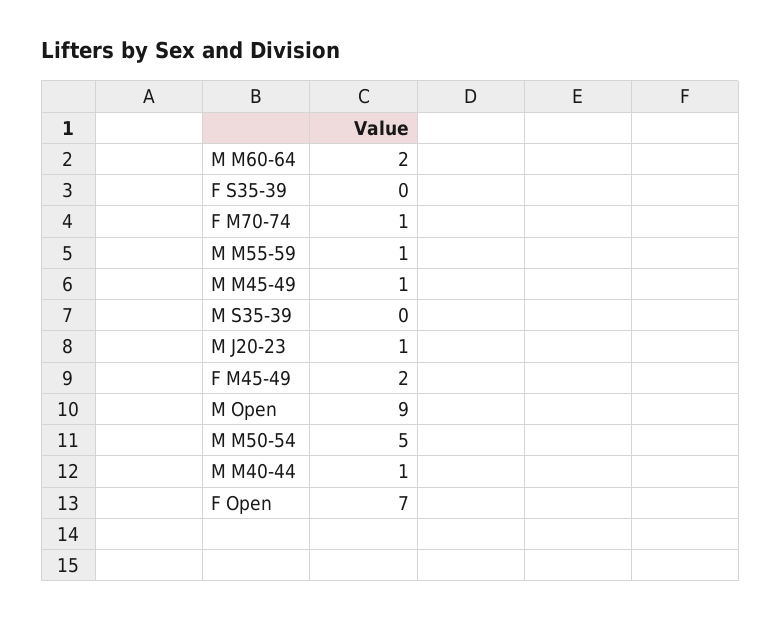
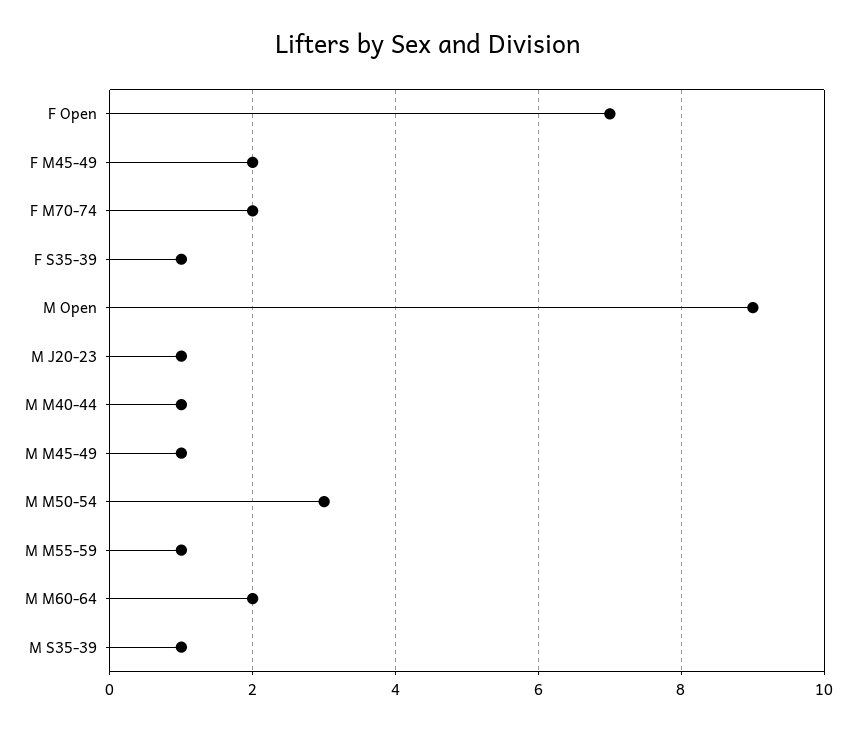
F S35-39: 0 -> 1
F M70-74: 1 -> 2
M S35-39: 0 -> 1
M M50-54: 5 -> 3

